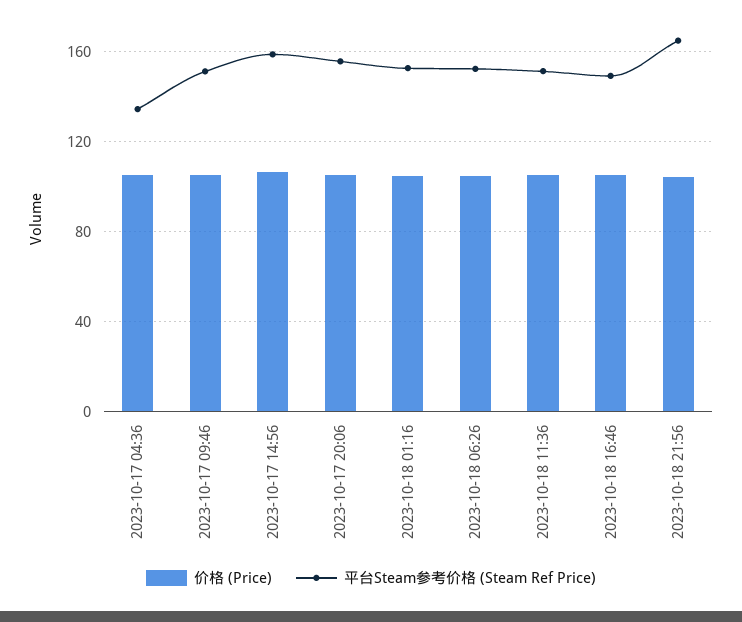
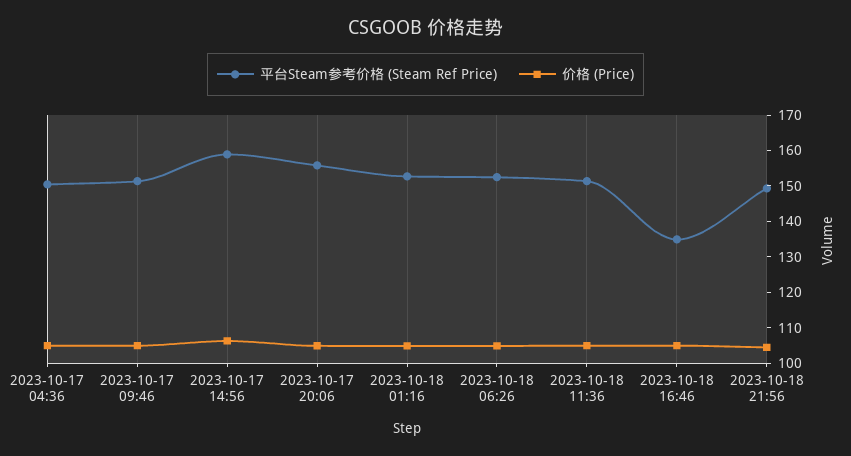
平台Steam参考价格 (Steam Ref Price), 2023-10-17 04:36: 135 -> 150
平台Steam参考价格 (Steam Ref Price), 2023-10-18 16:46: 150 -> 135
平台Steam参考价格 (Steam Ref Price), 2023-10-18 21:56: 165 -> 150

